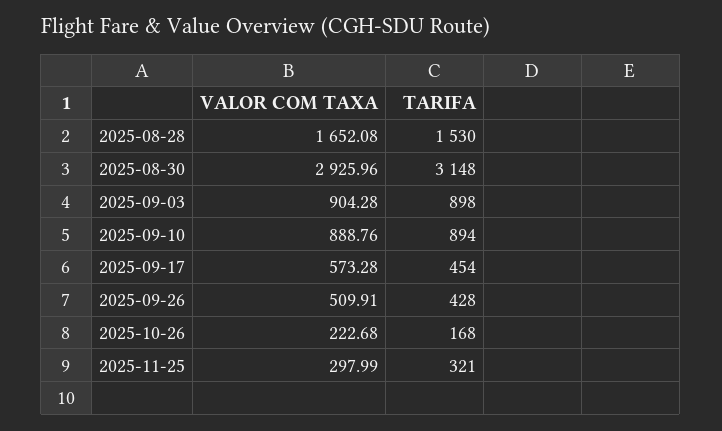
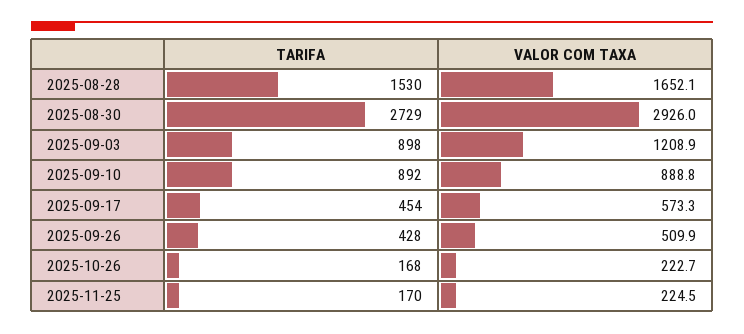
TARIFA, 2025-08-30: 3148 -> 2729
VALOR COM TAXA, 2025-09-03: 904.28 -> 1208.9
TARIFA, 2025-09-10: 894 -> 892
VALOR COM TAXA, 2025-11-25: 297.99 -> 224.5
TARIFA, 2025-11-25: 321 -> 170

